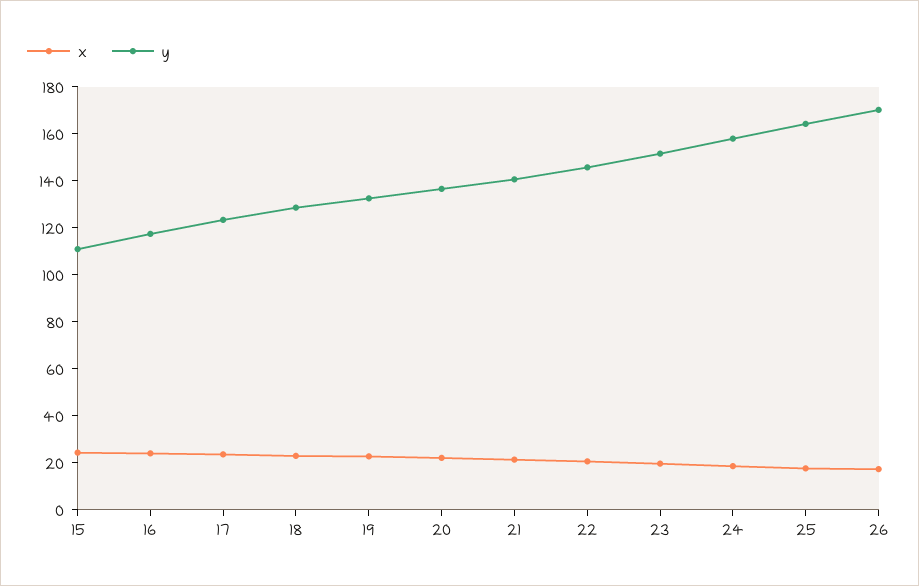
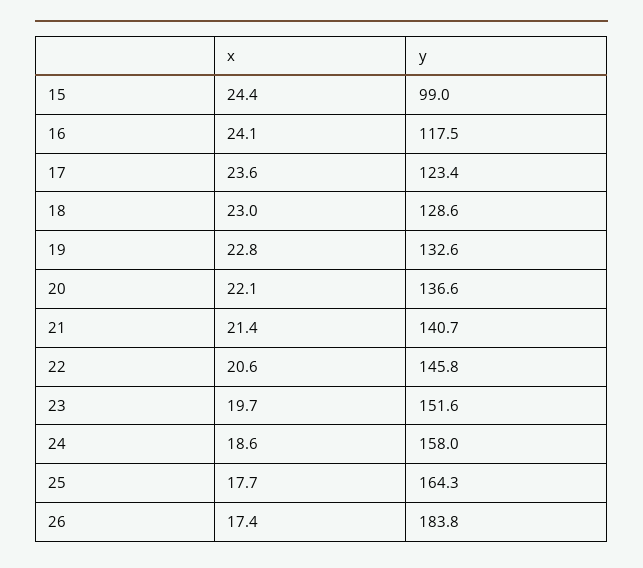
y, 15: 110 -> 99
y, 26: 170 -> 183.8

